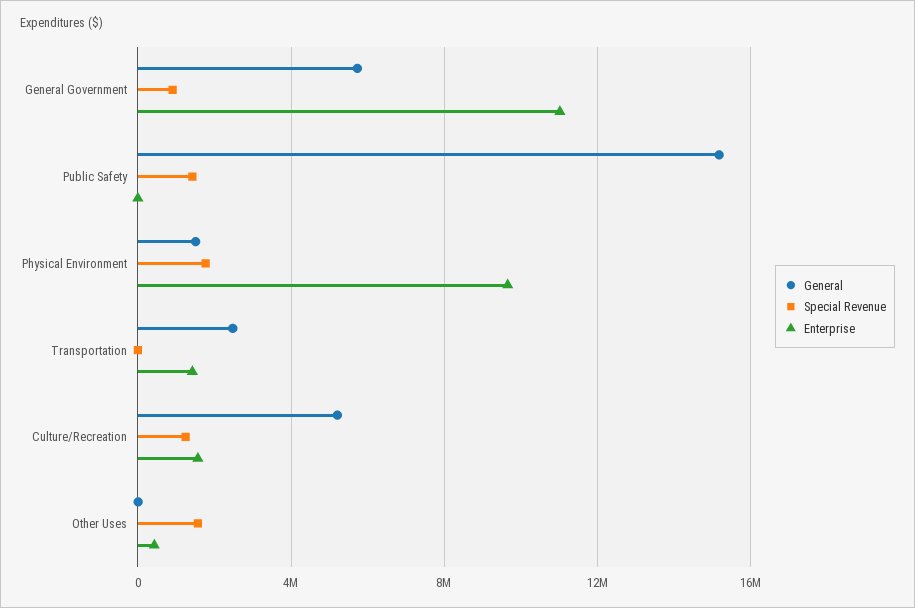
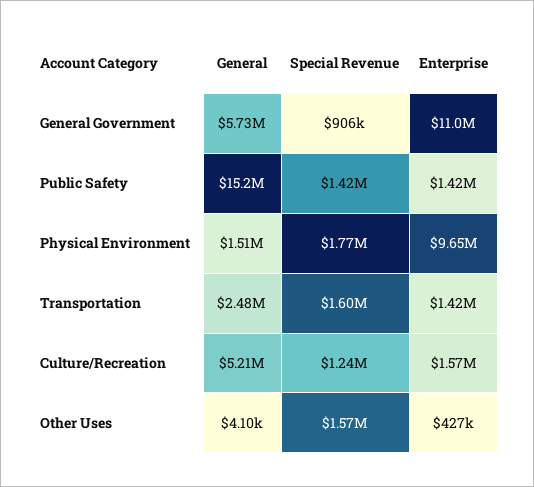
Enterprise, Public Safety: 0 -> 1420000
Special Revenue, Transportation: 0 -> 1600000

